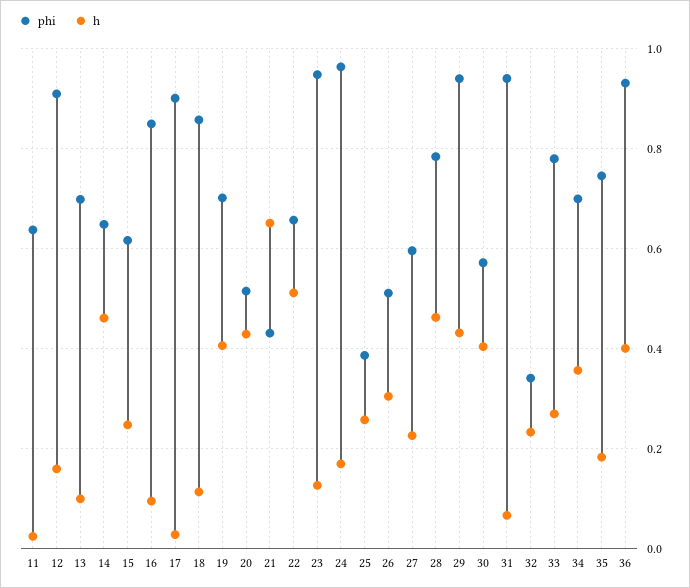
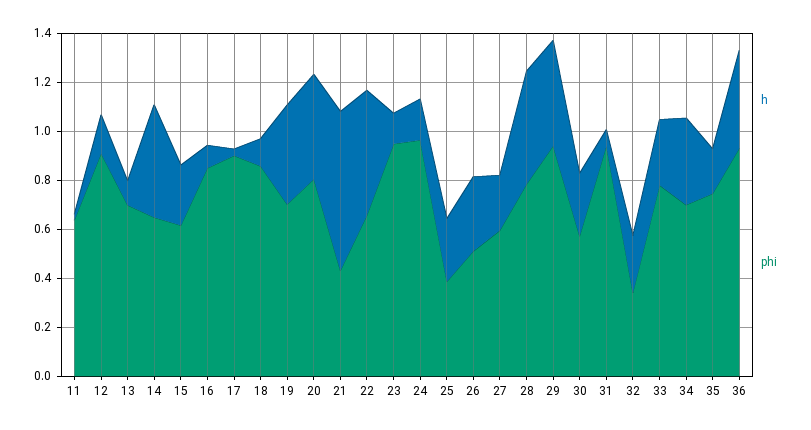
phi, 20: 0.52 -> 0.8
h, 30: 0.4 -> 0.25

